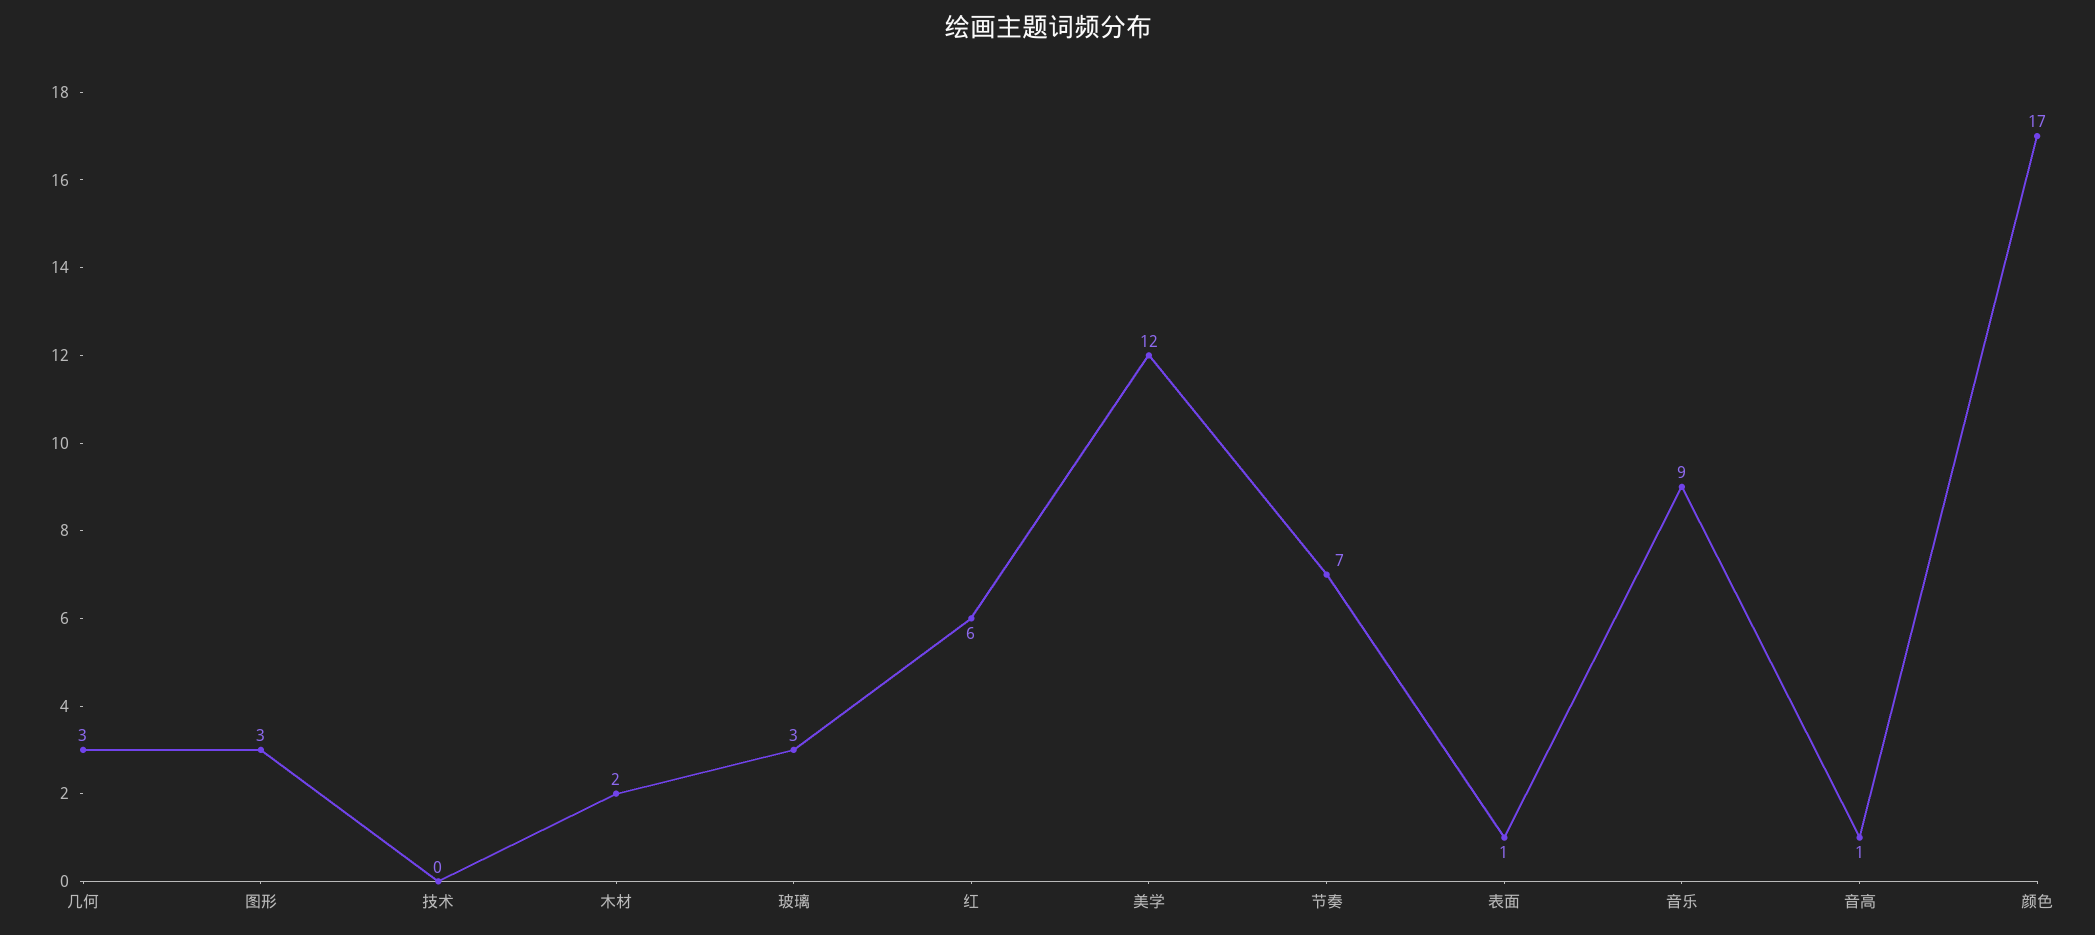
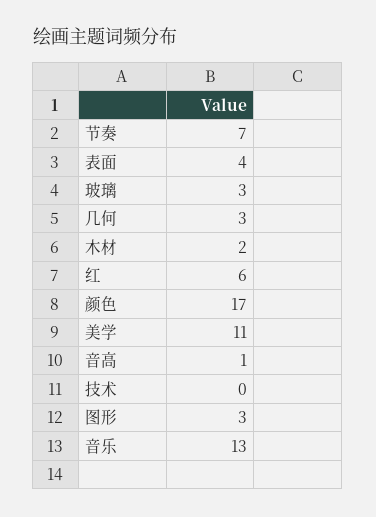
美学: 12 -> 11
表面: 1 -> 4
音乐: 9 -> 13

